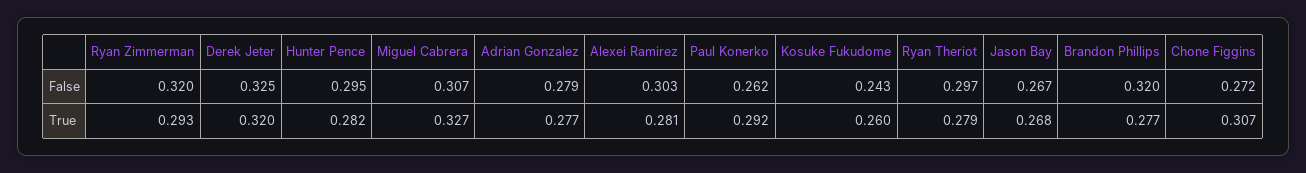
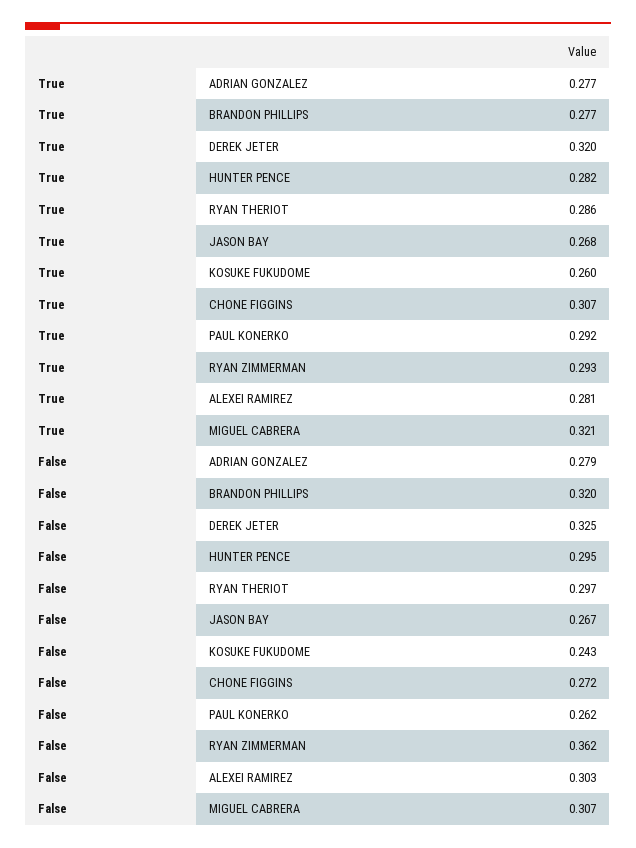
Ryan Zimmerman, False: 0.32 -> 0.362
Miguel Cabrera, True: 0.327 -> 0.321
Ryan Theriot, True: 0.279 -> 0.286

